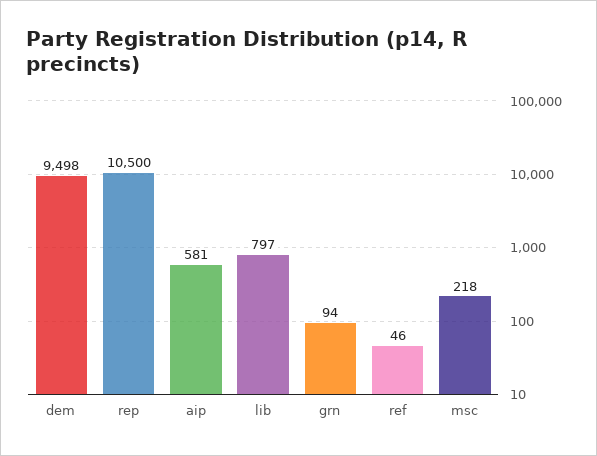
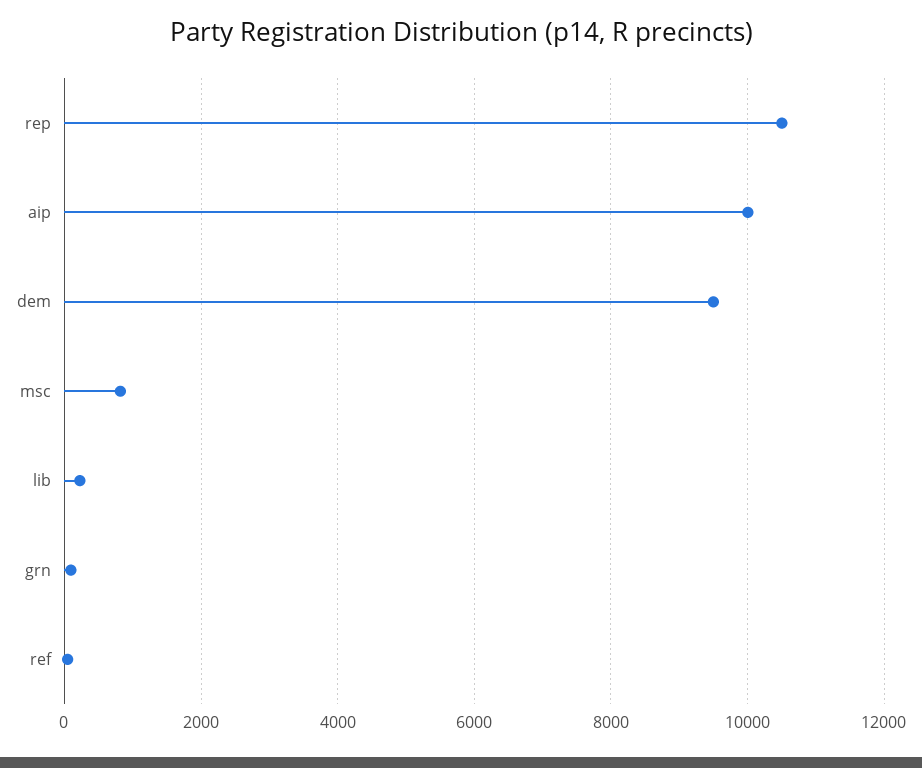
aip: 581 -> 10000
lib: 797 -> 200
msc: 218 -> 800

